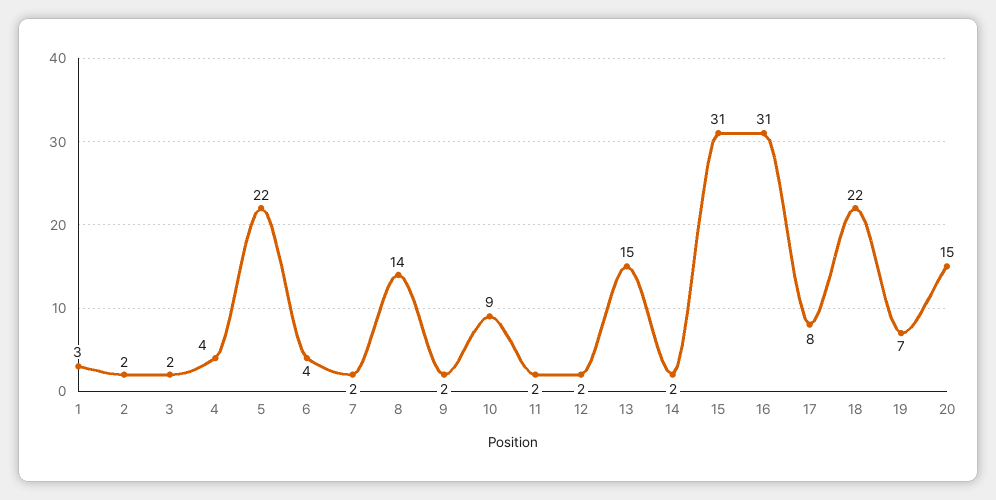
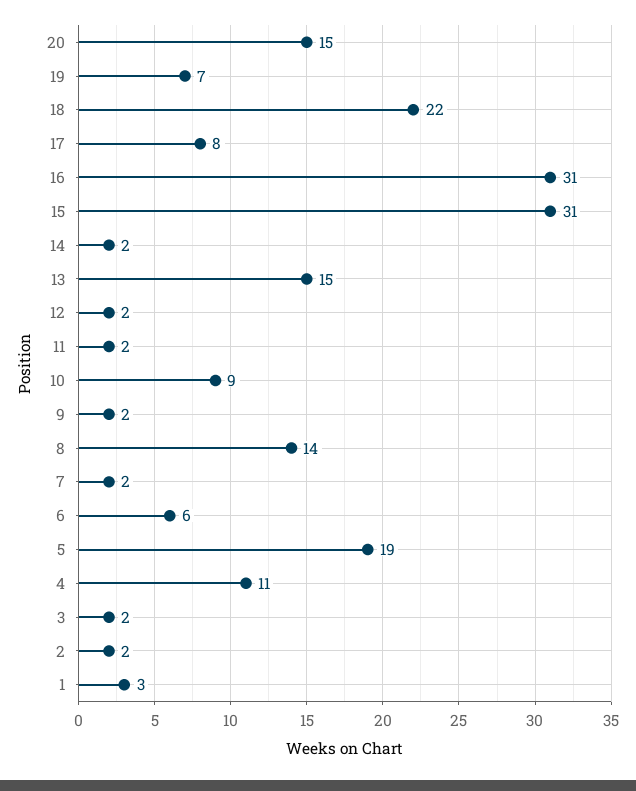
4: 4 -> 11
5: 22 -> 19
6: 4 -> 6

